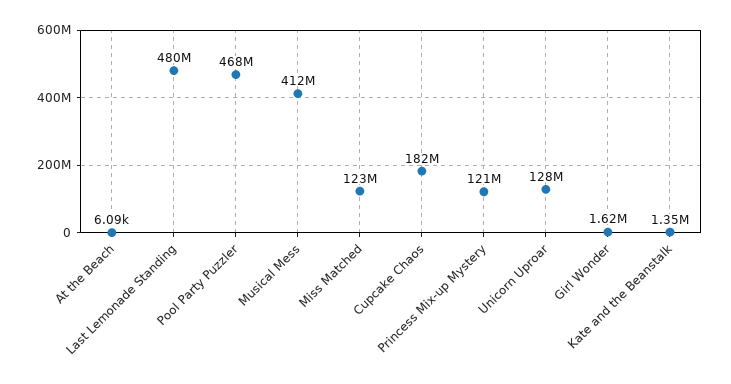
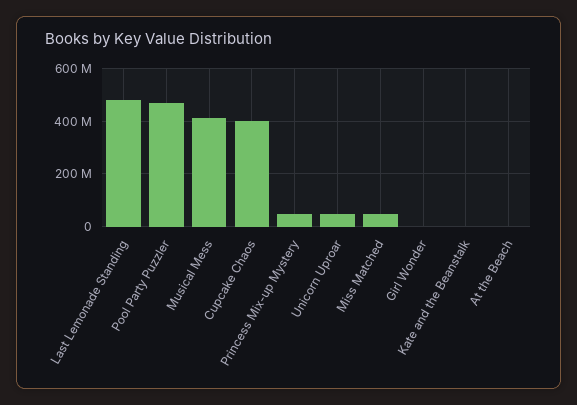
Miss Matched: 123000000 -> 50000000
Cupcake Chaos: 182000000 -> 400000000
Princess Mix-up Mystery: 121000000 -> 50000000
Unicorn Uproar: 128000000 -> 50000000

